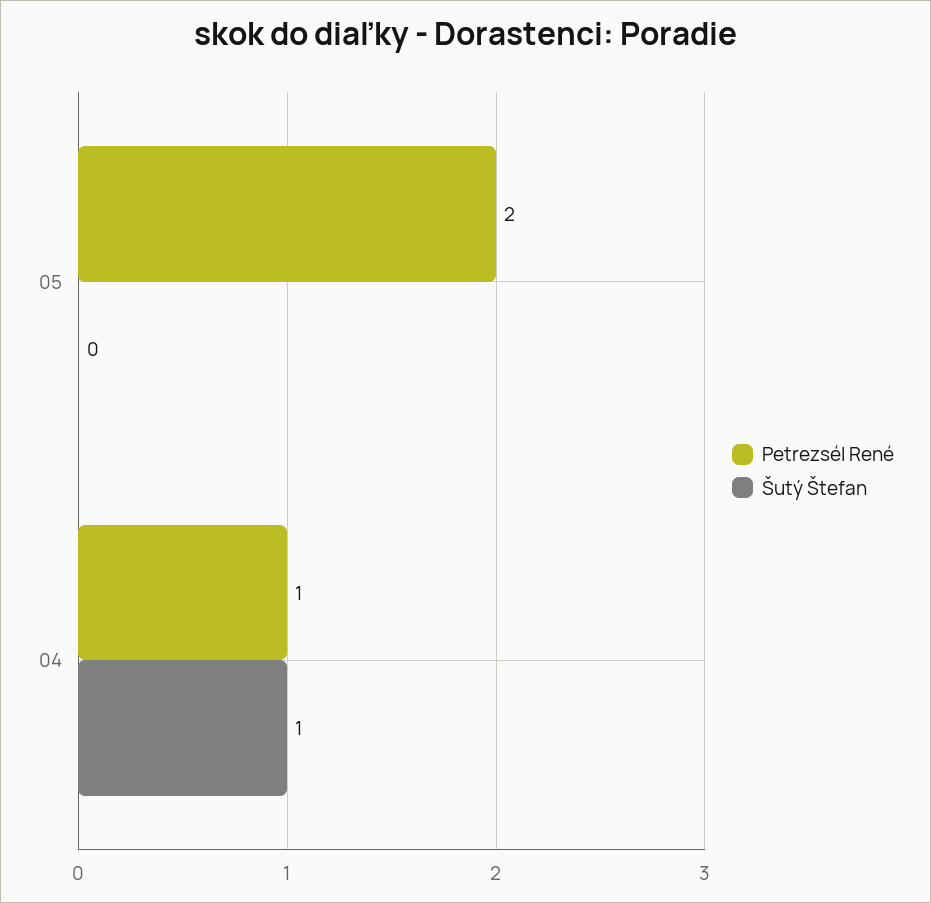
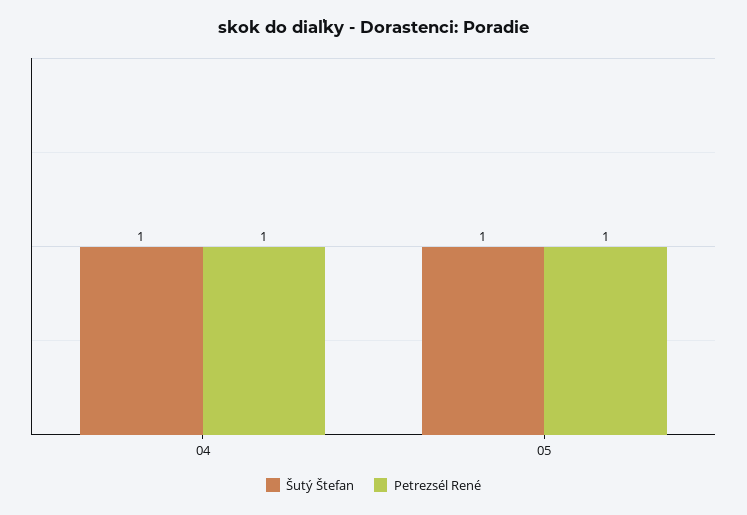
Petrezsél René, 05: 2 -> 1
Šutý Štefan, 05: 0 -> 1

